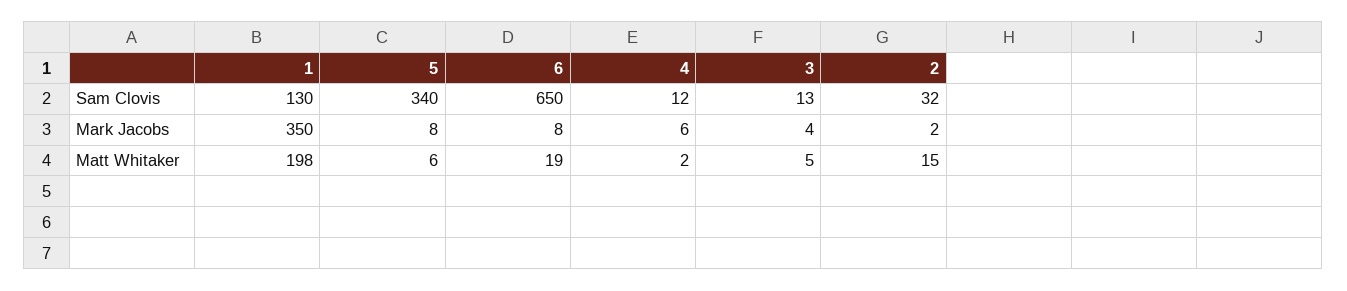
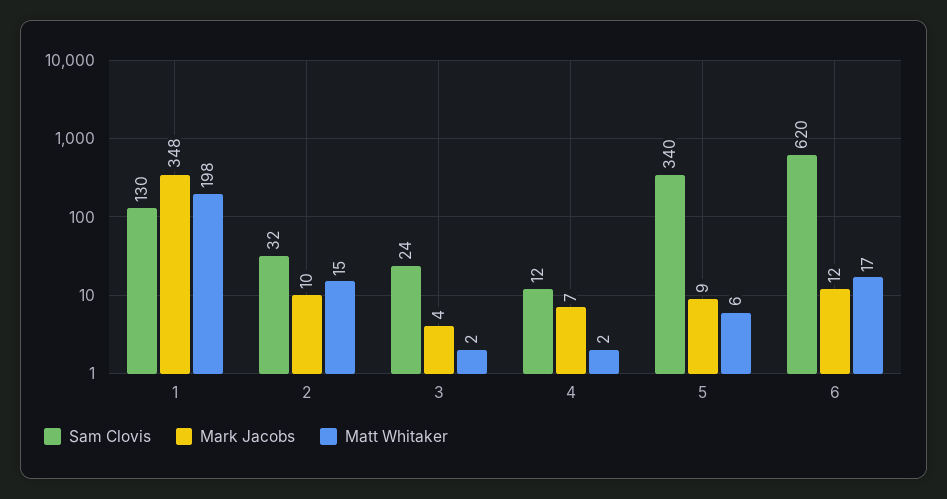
Sam Clovis, 6: 650 -> 620
Sam Clovis, 3: 13 -> 24
Mark Jacobs, 1: 350 -> 348
Mark Jacobs, 5: 8 -> 9
Mark Jacobs, 6: 8 -> 12
Mark Jacobs, 4: 6 -> 7
Mark Jacobs, 2: 2 -> 10
Matt Whitaker, 6: 19 -> 17
Matt Whitaker, 3: 5 -> 2

